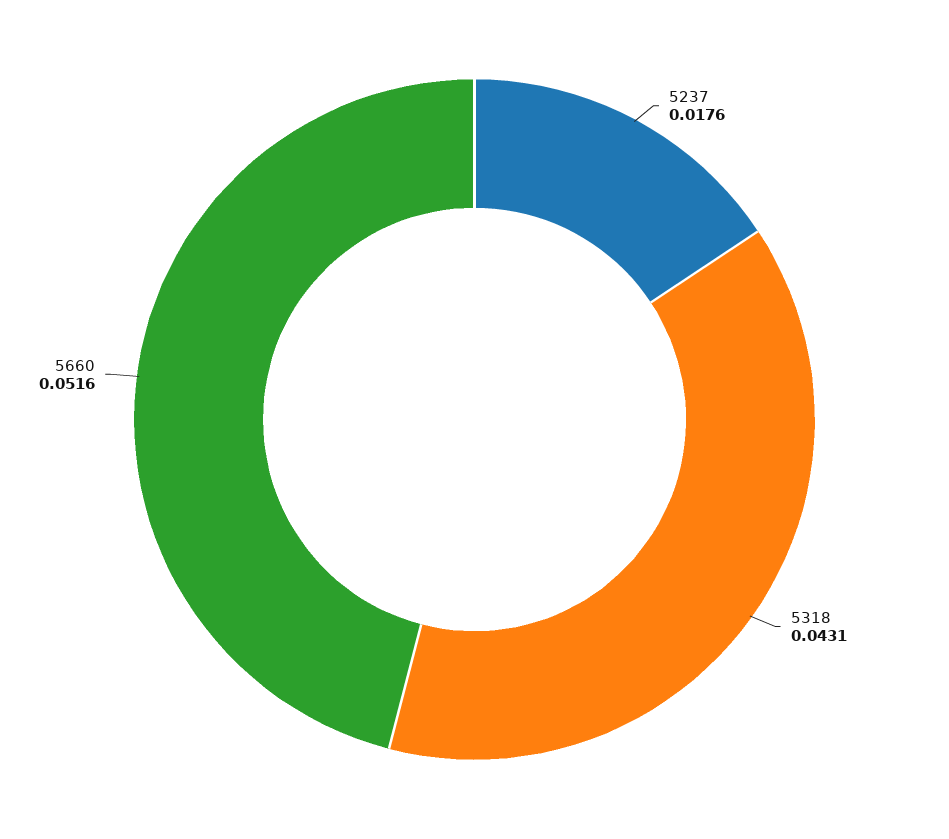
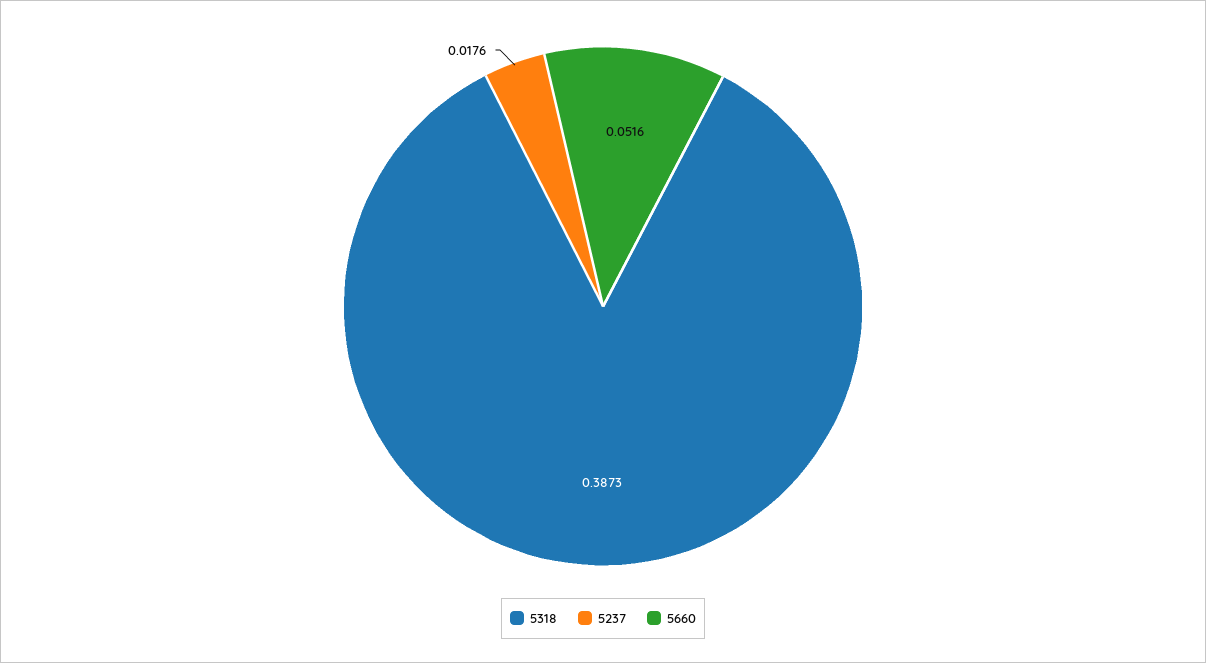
5318: 0.0431 -> 0.3873

